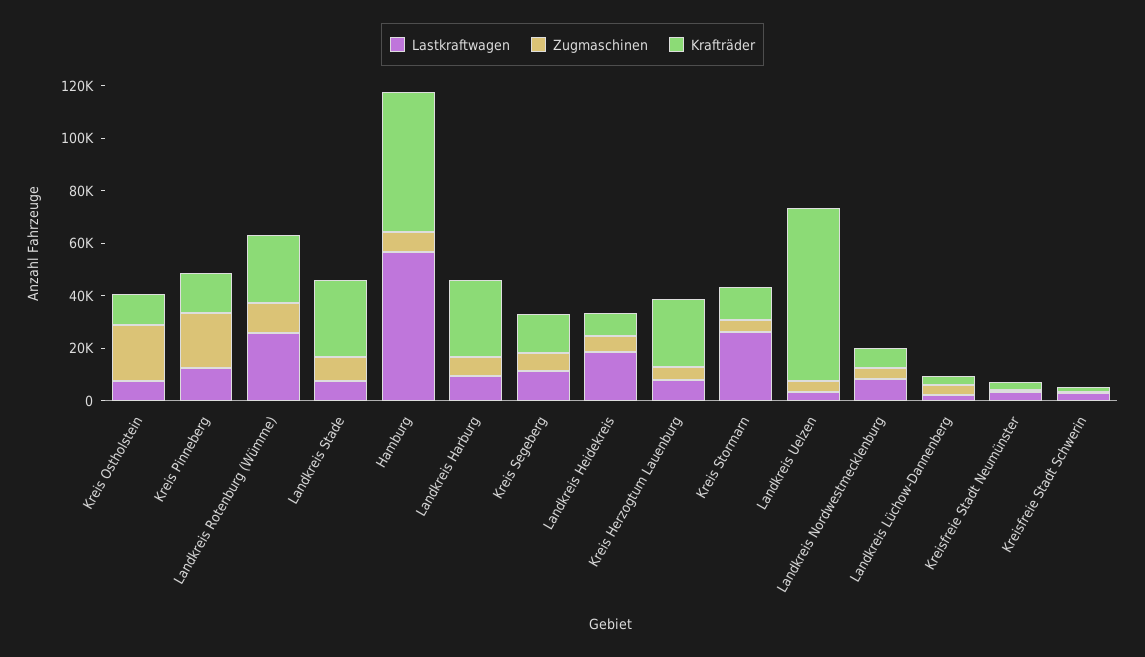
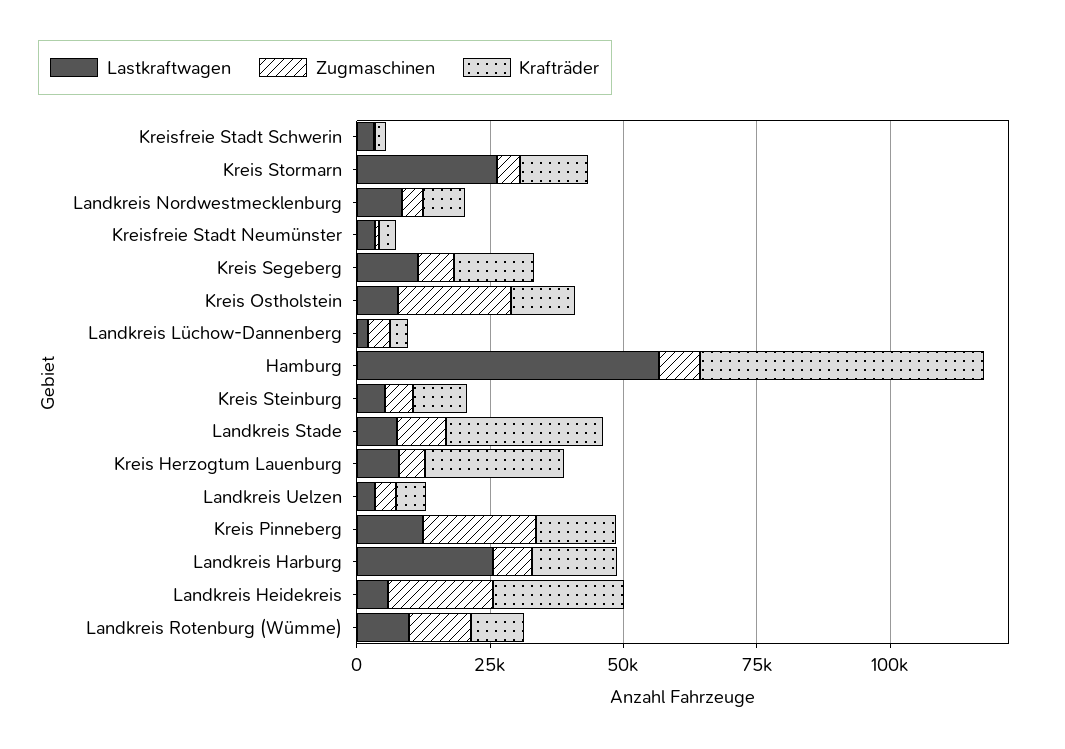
Lastkraftwagen, Landkreis Rotenburg (Wümme): 25000 -> 10000
Krafträder, Landkreis Rotenburg (Wümme): 25000 -> 10000
Lastkraftwagen, Landkreis Harburg: 10000 -> 25000
Krafträder, Landkreis Harburg: 30000 -> 15000
Lastkraftwagen, Landkreis Heidekreis: 20000 -> 5000
Zugmaschinen, Landkreis Heidekreis: 5000 -> 20000
Krafträder, Landkreis Heidekreis: 10000 -> 25000
Krafträder, Landkreis Uelzen: 65000 -> 5000
Lastkraftwagen, Kreis Steinburg: none -> 5000
Zugmaschinen, Kreis Steinburg: none -> 5000
Krafträder, Kreis Steinburg: none -> 10000

